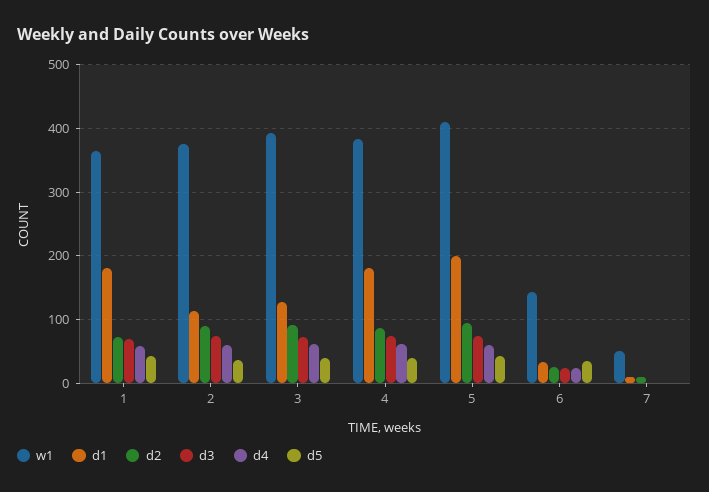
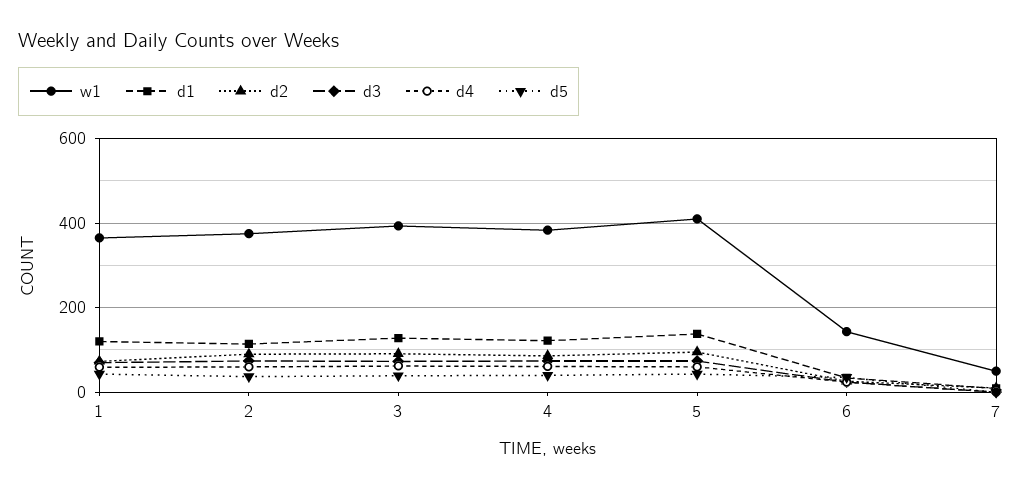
d1, 1: 180 -> 120
d1, 4: 180 -> 120
d1, 5: 200 -> 140

